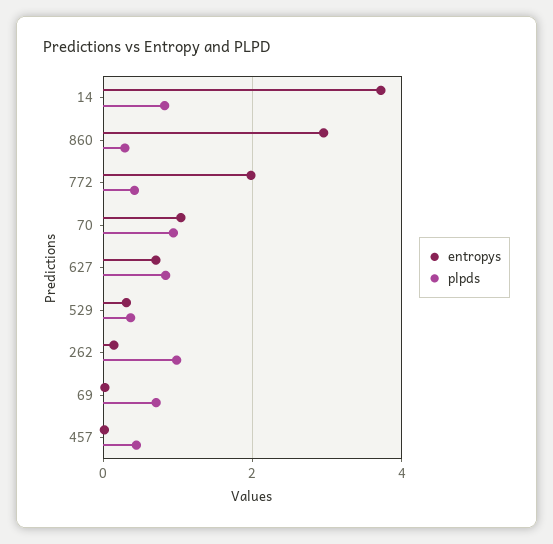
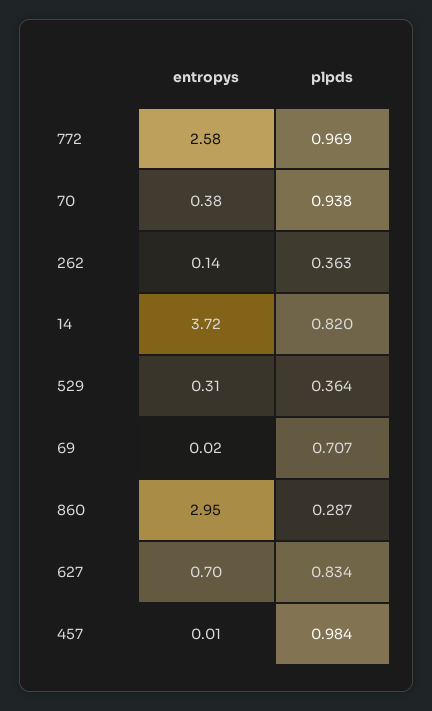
entropys, 772: 2 -> 2.58
plpds, 772: 0.4 -> 0.969
entropys, 70: 1 -> 0.38
plpds, 262: 1 -> 0.363
plpds, 457: 0.4 -> 0.984

